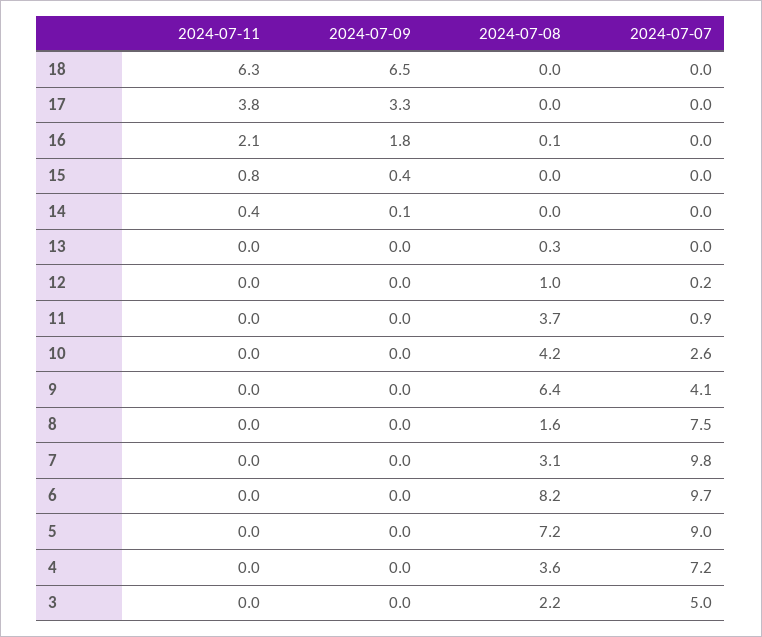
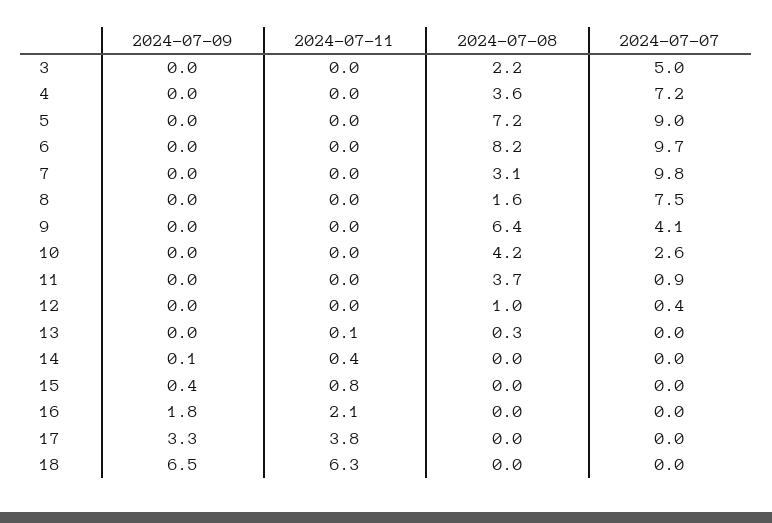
2024-07-08, 16: 0.1 -> 0
2024-07-11, 13: 0 -> 0.1
2024-07-07, 12: 0.2 -> 0.4

